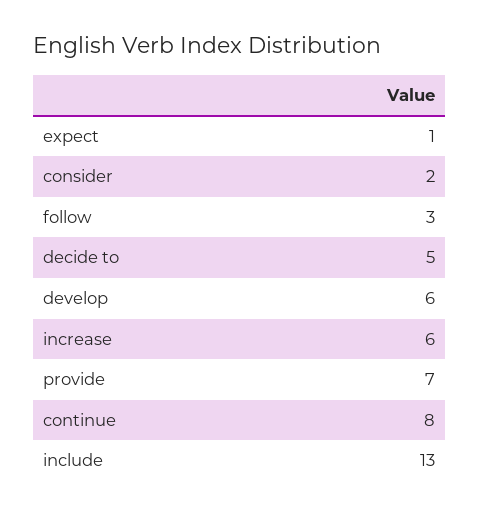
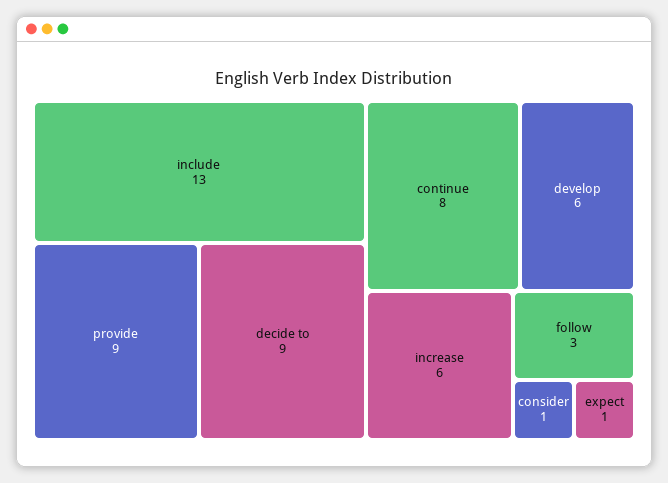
consider: 2 -> 1
decide to: 5 -> 9
provide: 7 -> 9

